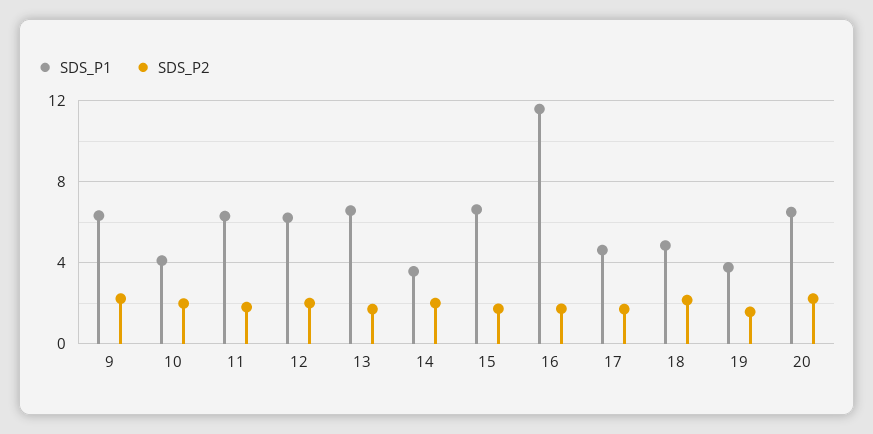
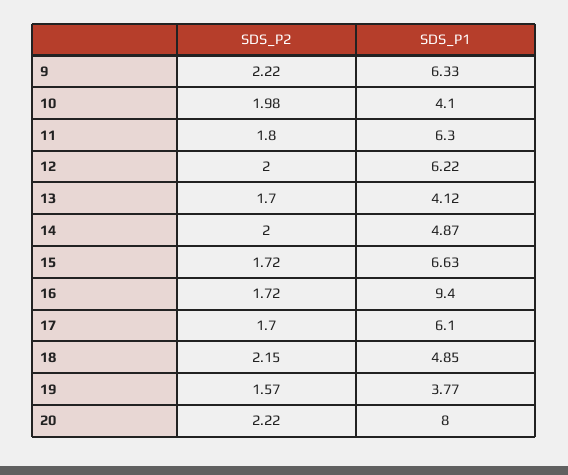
SDS_P1, 13: 6.5 -> 4.12
SDS_P1, 14: 3.5 -> 4.87
SDS_P1, 16: 11.5 -> 9.4
SDS_P1, 17: 4.5 -> 6.1
SDS_P1, 20: 6.5 -> 8

